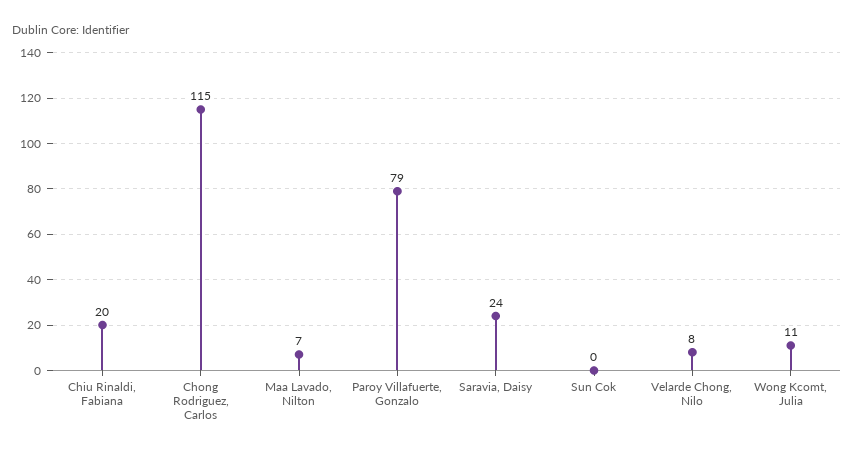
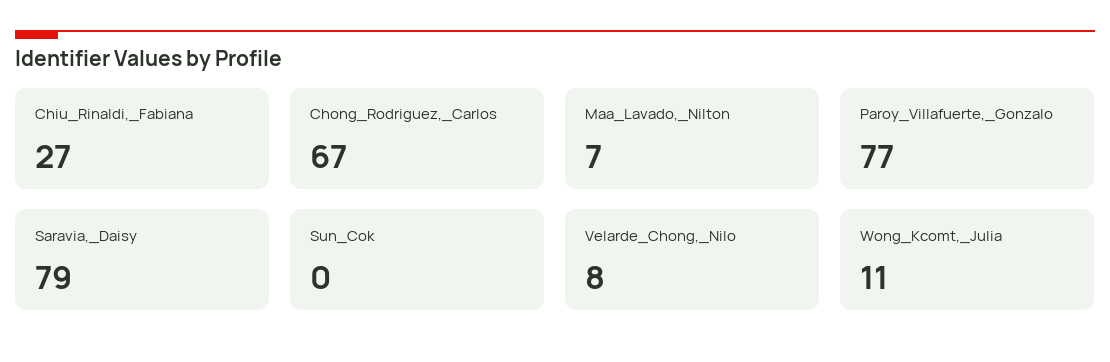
Chiu Rinaldi, Fabiana: 20 -> 27
Chong Rodriguez, Carlos: 115 -> 67
Paroy Villafuerte, Gonzalo: 79 -> 77
Saravia, Daisy: 24 -> 79

